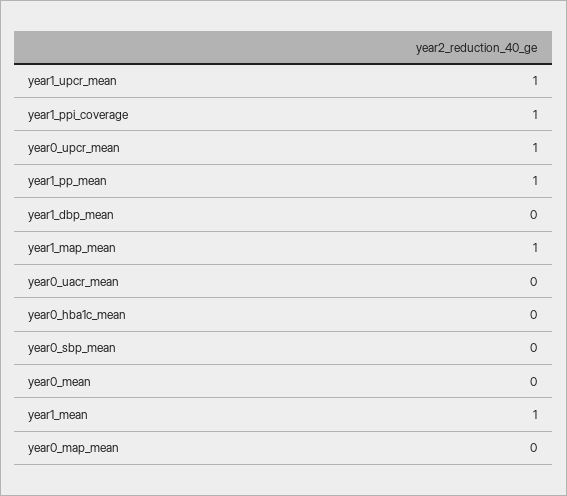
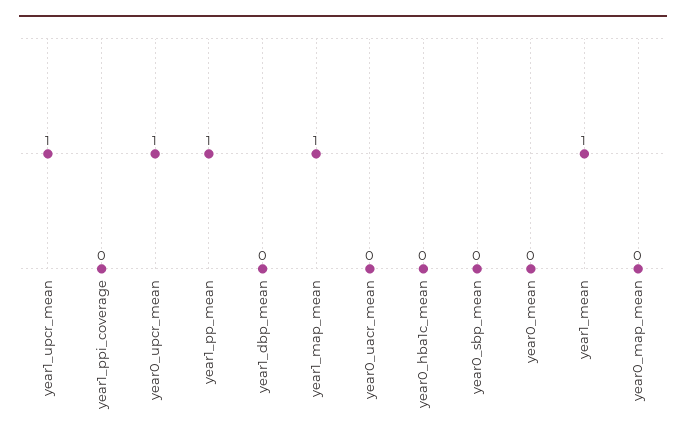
year1_ppi_coverage: 1 -> 0

